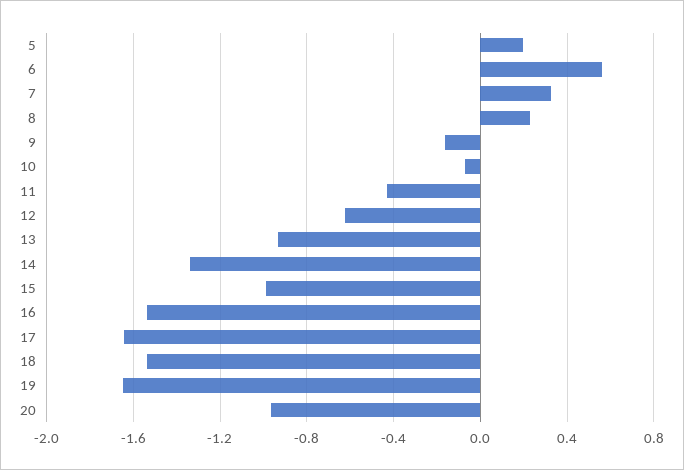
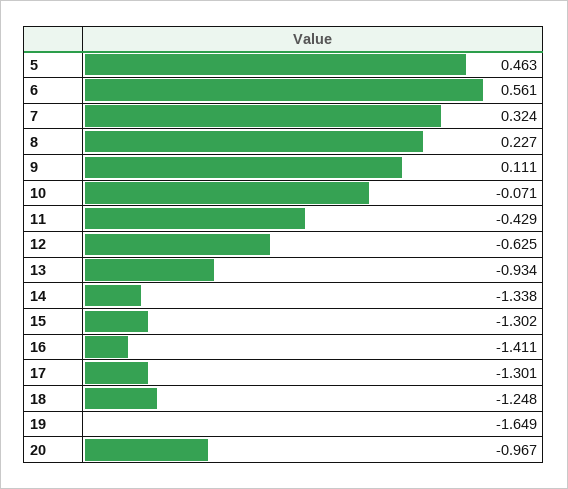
5: 0.2 -> 0.463
9: -0.15 -> 0.111
15: -1 -> -1.302
16: -1.55 -> -1.411
17: -1.65 -> -1.301
18: -1.55 -> -1.248

